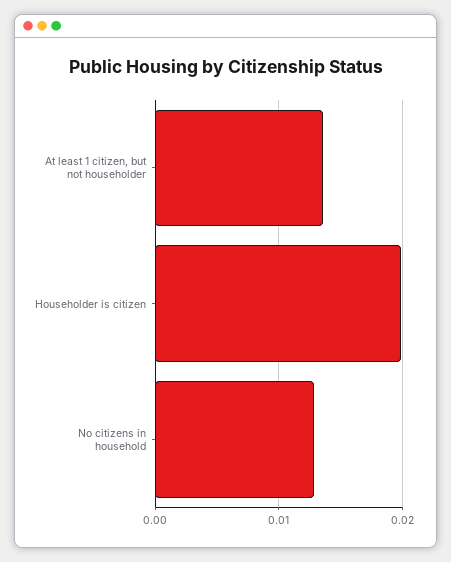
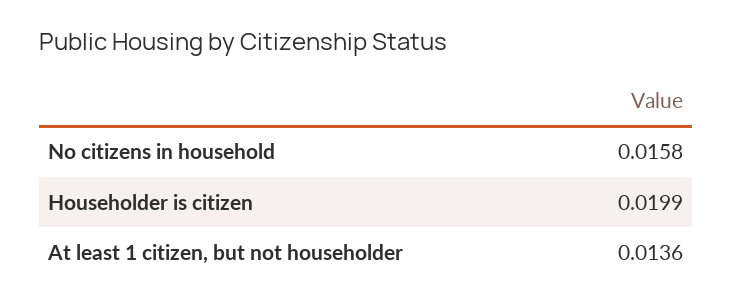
No citizens in household: 0.013 -> 0.0158

